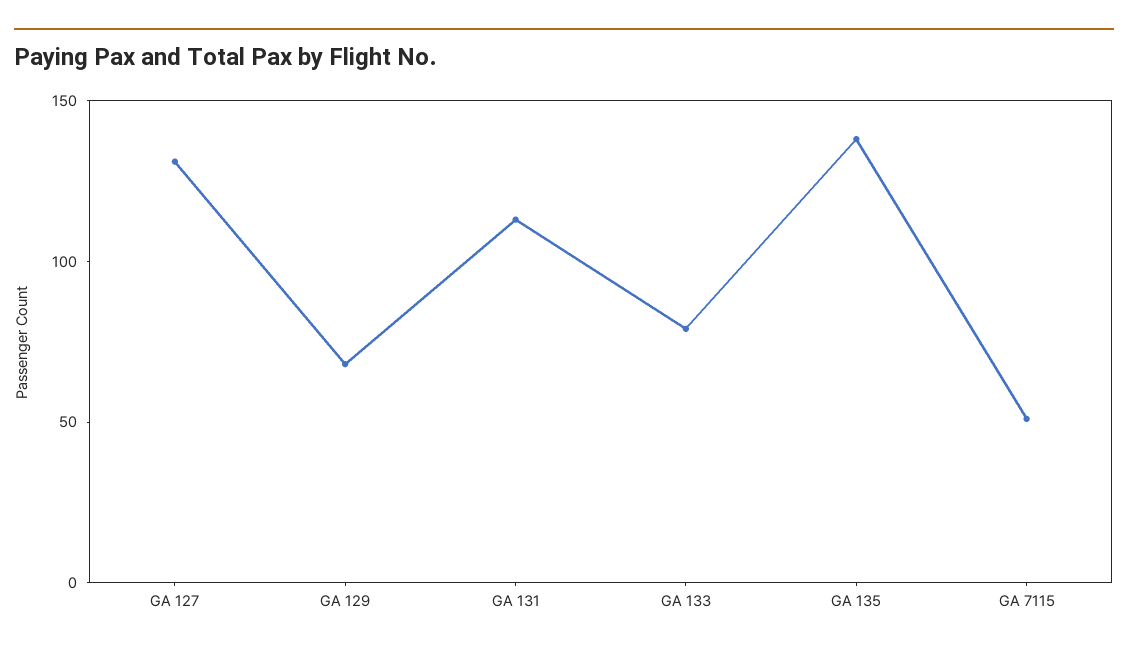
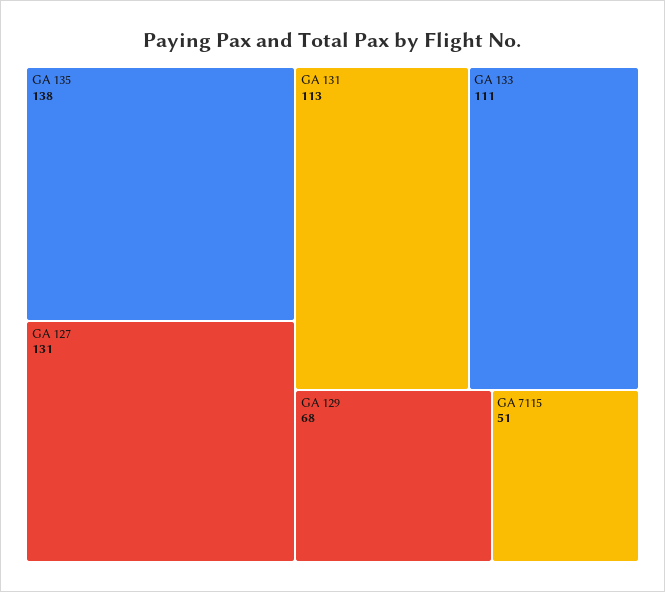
GA 133: 80 -> 111

